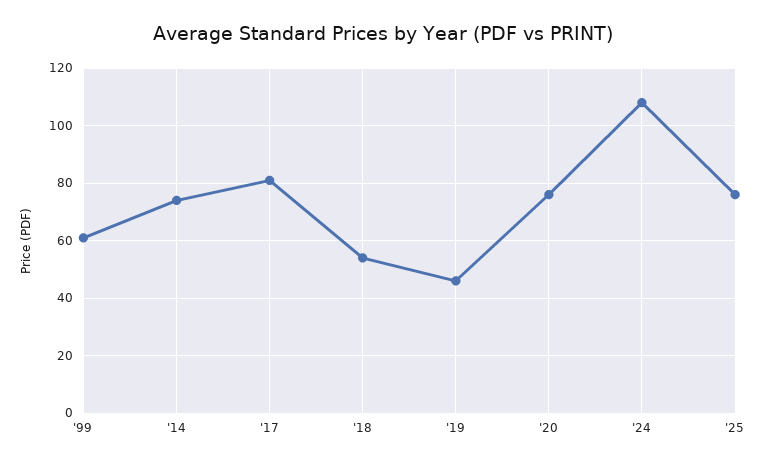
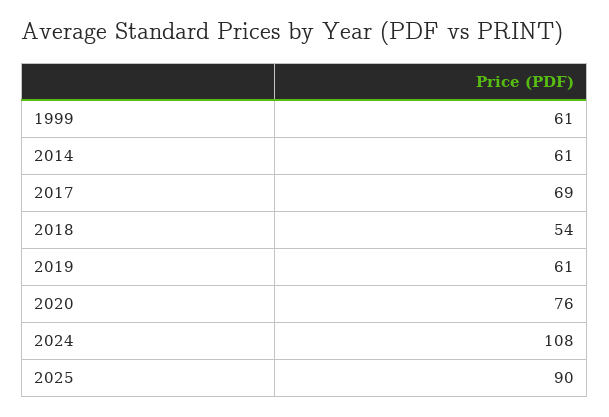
'14: 75 -> 61
'17: 80 -> 69
'19: 45 -> 61
'25: 75 -> 90

